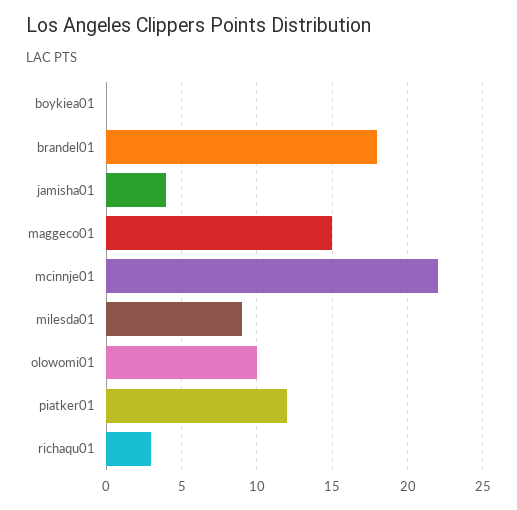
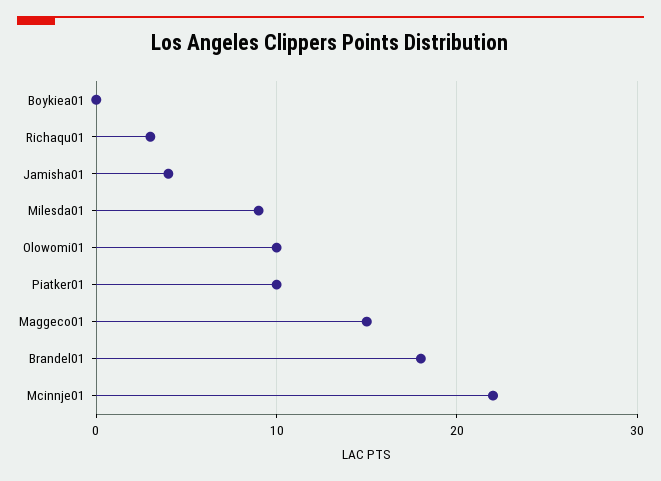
piatker01: 12 -> 10

